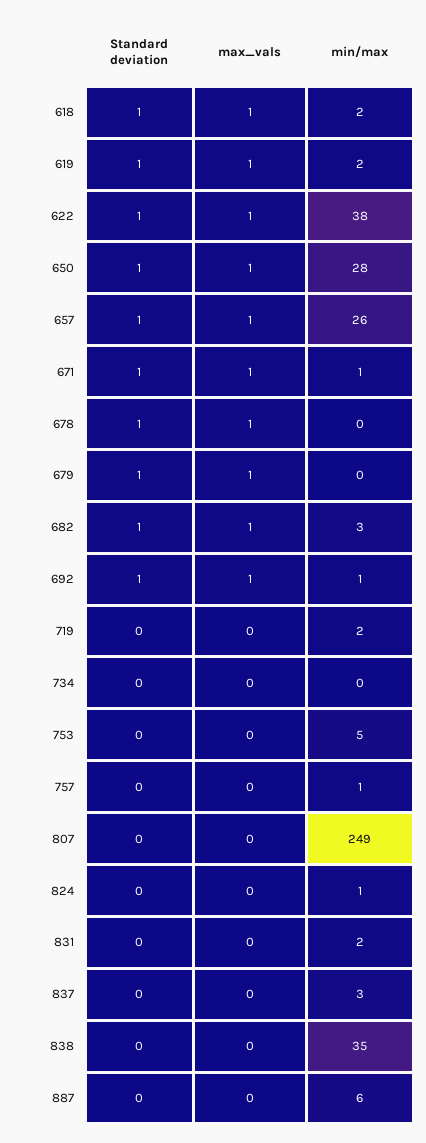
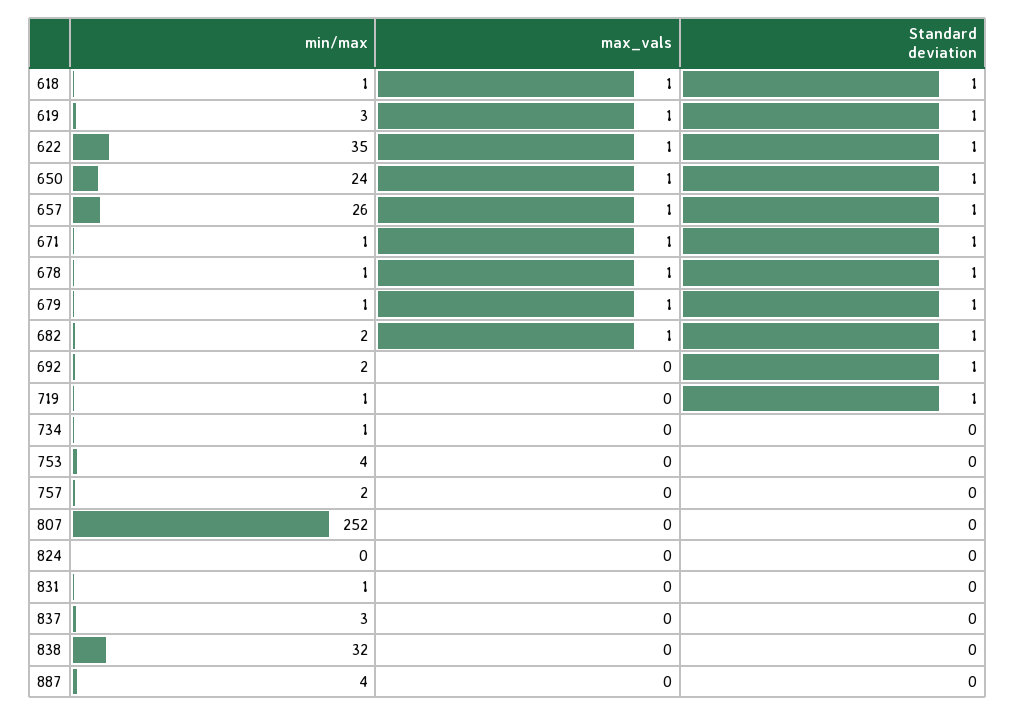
min/max, 618: 2 -> 1
min/max, 619: 2 -> 3
min/max, 622: 38 -> 35
min/max, 650: 28 -> 24
min/max, 678: 0 -> 1
min/max, 679: 0 -> 1
min/max, 682: 3 -> 2
max_vals, 692: 1 -> 0
min/max, 692: 1 -> 2
Standard deviation, 719: 0 -> 1
min/max, 719: 2 -> 1
min/max, 734: 0 -> 1
min/max, 753: 5 -> 4
min/max, 757: 1 -> 2
min/max, 807: 249 -> 252
min/max, 824: 1 -> 0
min/max, 831: 2 -> 1
min/max, 838: 35 -> 32
min/max, 887: 6 -> 4

